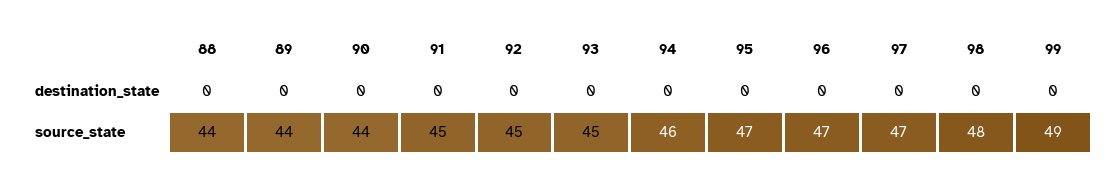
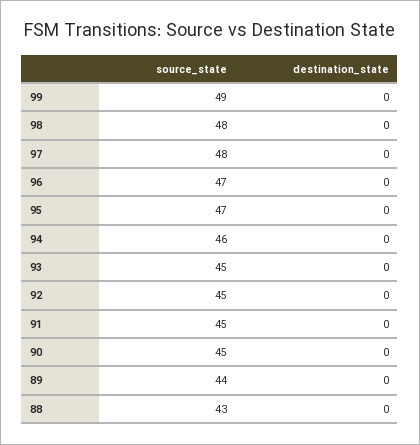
88, source_state: 44 -> 43
90, source_state: 44 -> 45
97, source_state: 47 -> 48

